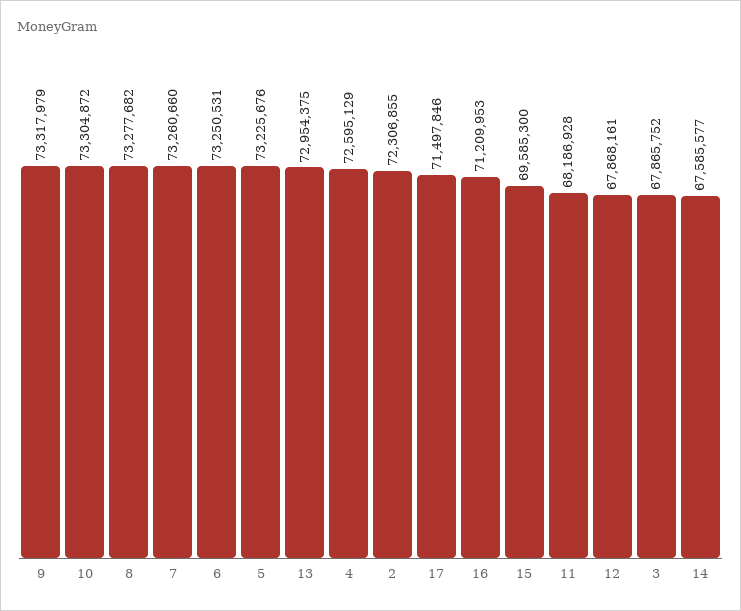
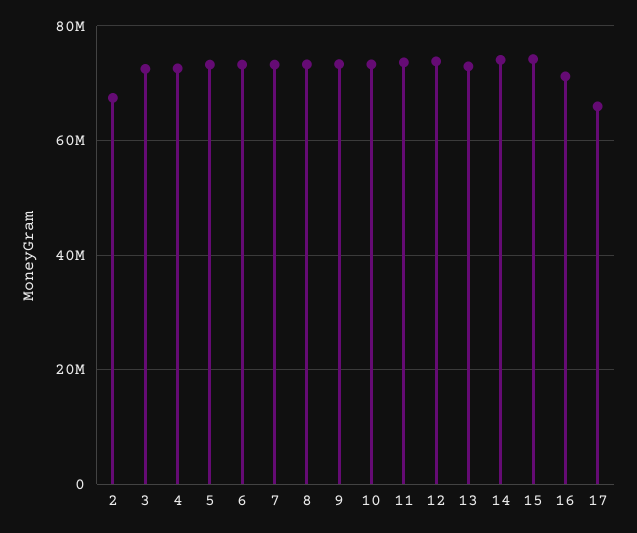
2: 72306855 -> 68000000
17: 71497846 -> 66000000
15: 69585300 -> 74000000
11: 68186928 -> 74000000
12: 67868161 -> 74000000
3: 67865752 -> 72000000
14: 67585577 -> 74000000

